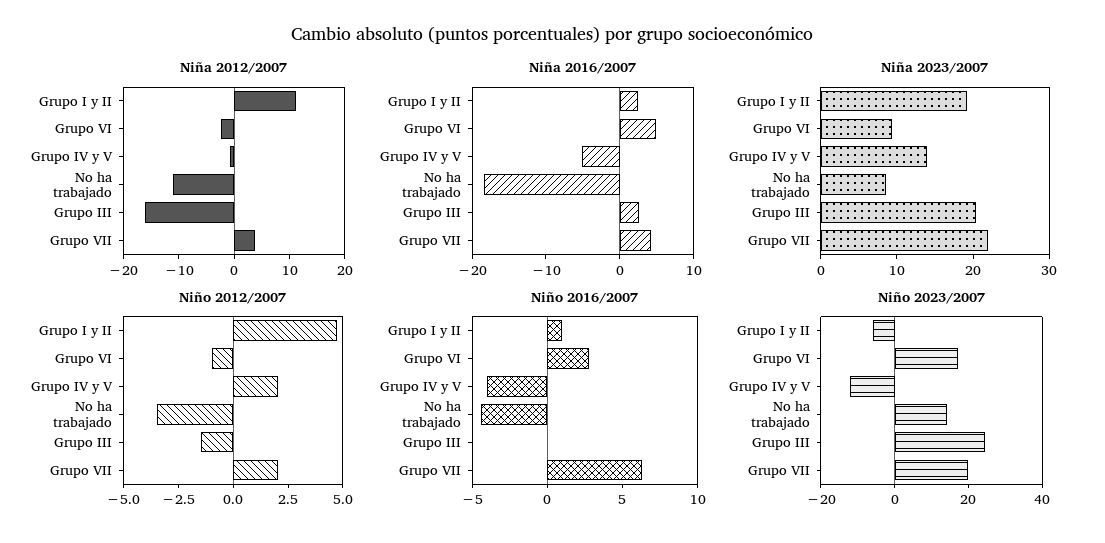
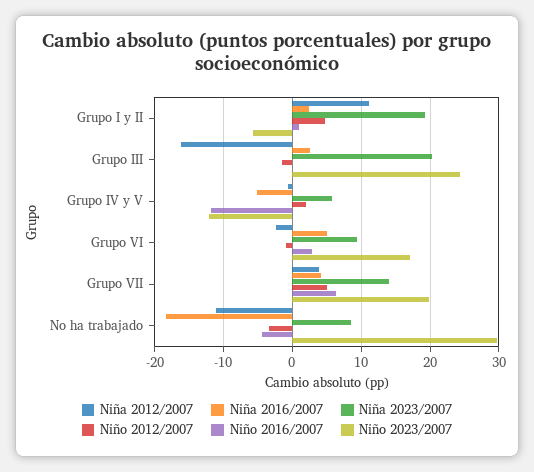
Niña 2023/2007, Grupo IV y V: 14 -> 6
Niña 2023/2007, Grupo VII: 22 -> 14
Niño 2012/2007, Grupo VII: 2 -> 5
Niño 2016/2007, Grupo IV y V: -4 -> -12
Niño 2023/2007, No ha trabajado: 15 -> 30

